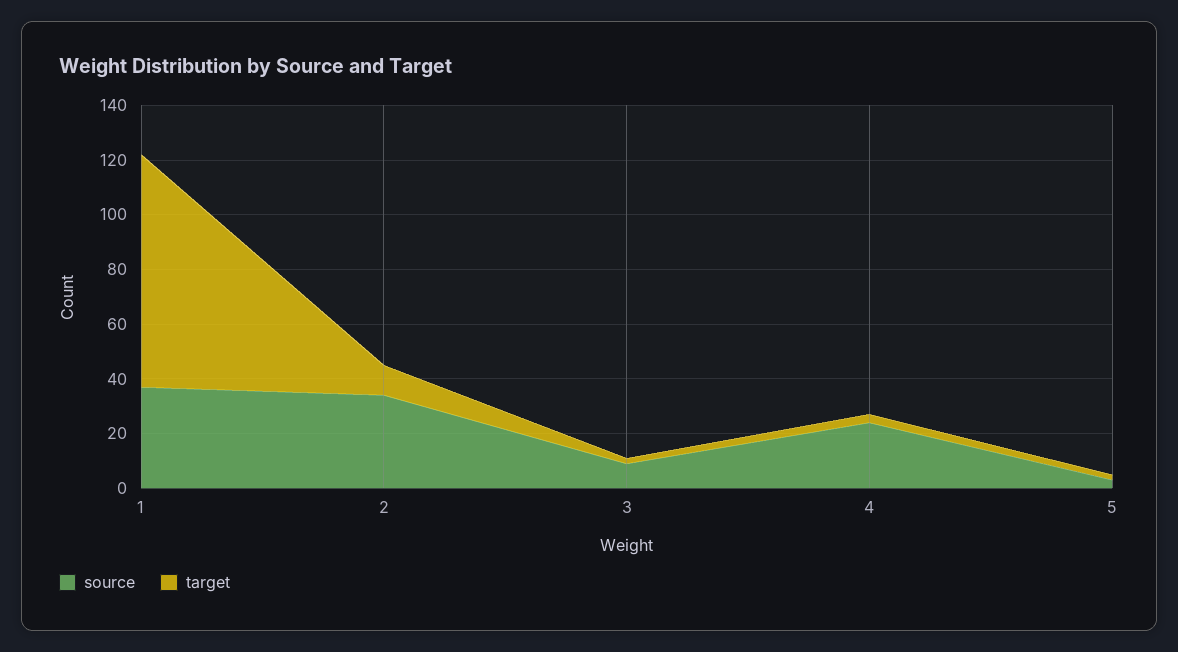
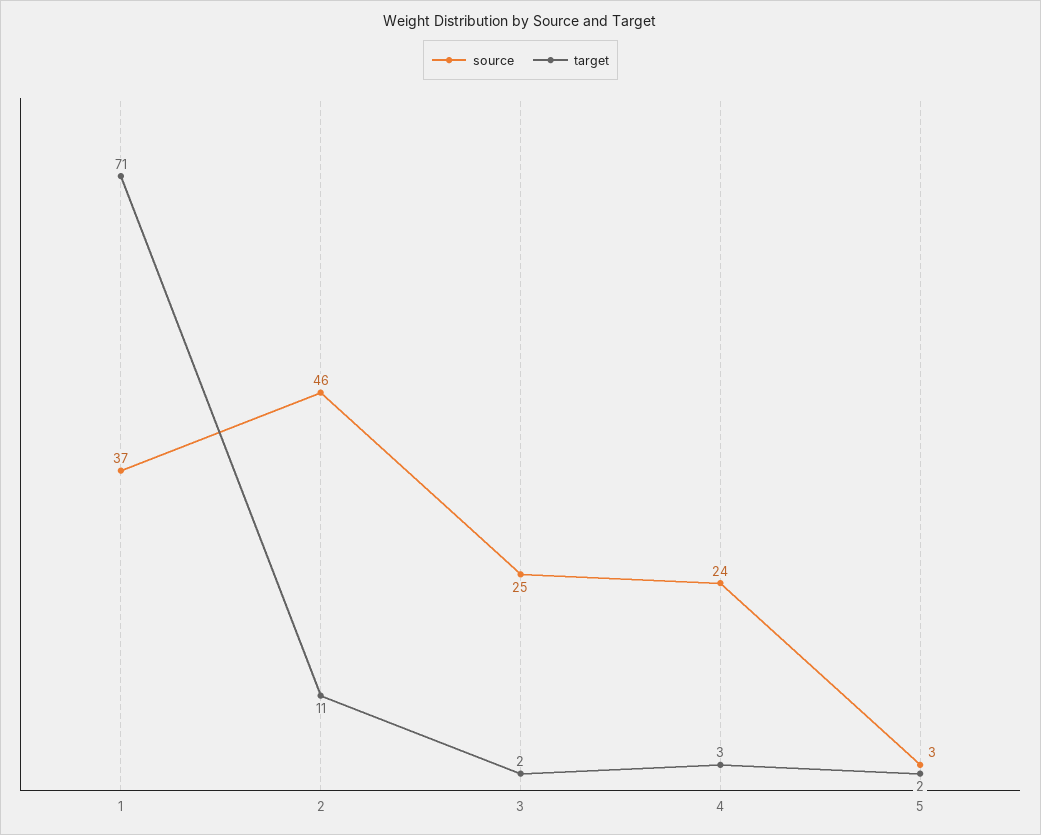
target, 1: 85 -> 71
source, 2: 35 -> 46
source, 3: 10 -> 25

